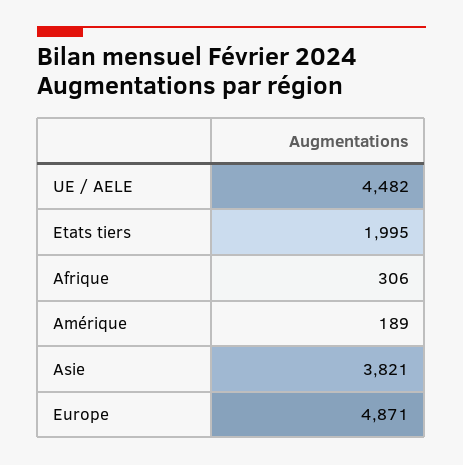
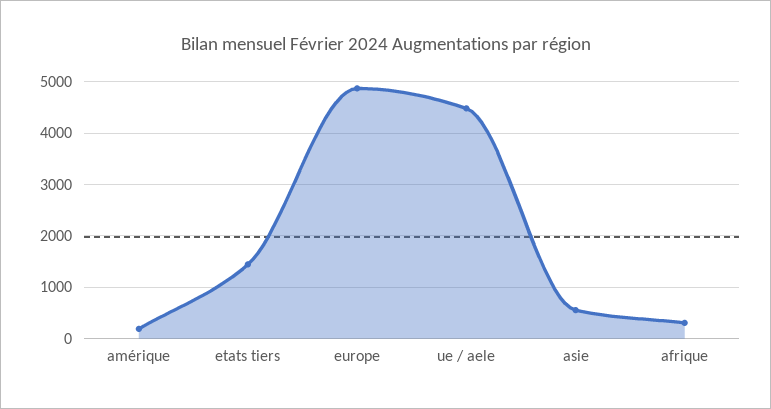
Etats tiers: 1995 -> 1400
Asie: 3821 -> 600

